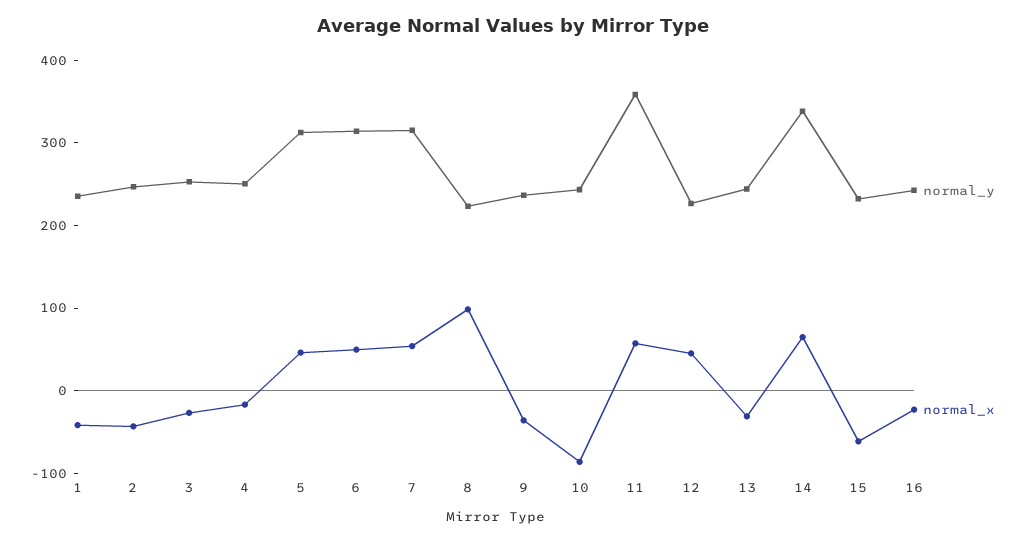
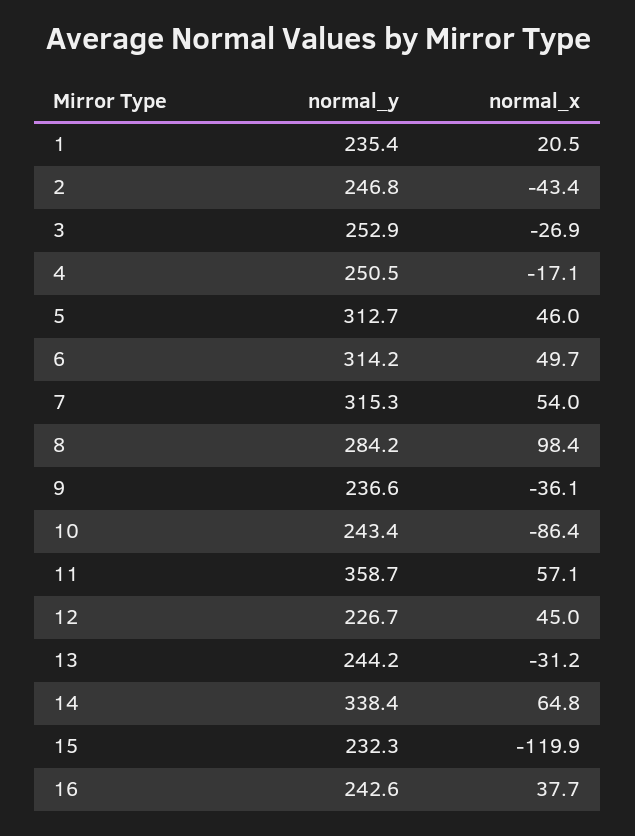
normal_x, 1: -40 -> 20.5
normal_y, 8: 220 -> 284.2
normal_x, 15: -60 -> -119.9
normal_x, 16: -20 -> 37.7

